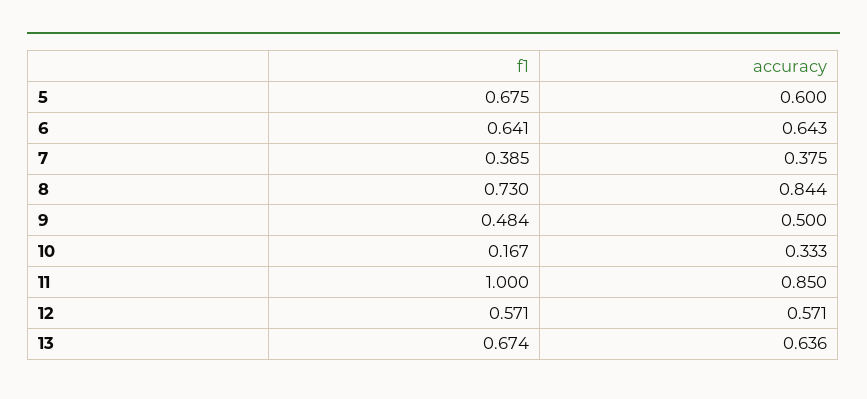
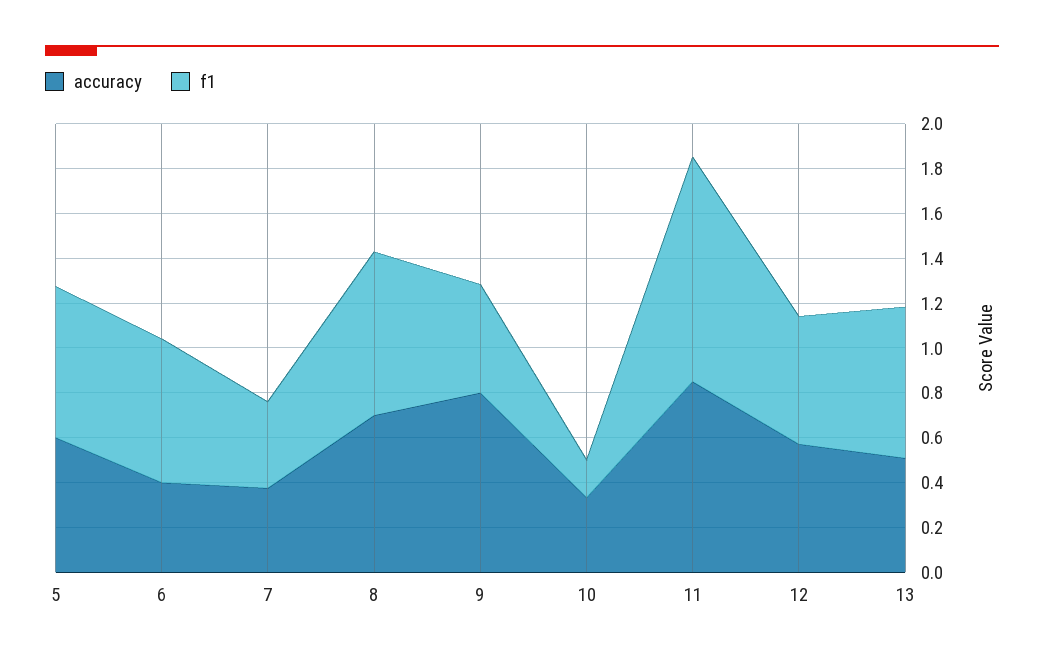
accuracy, 6: 0.643 -> 0.4
accuracy, 8: 0.844 -> 0.7
accuracy, 9: 0.5 -> 0.8
accuracy, 13: 0.636 -> 0.5

